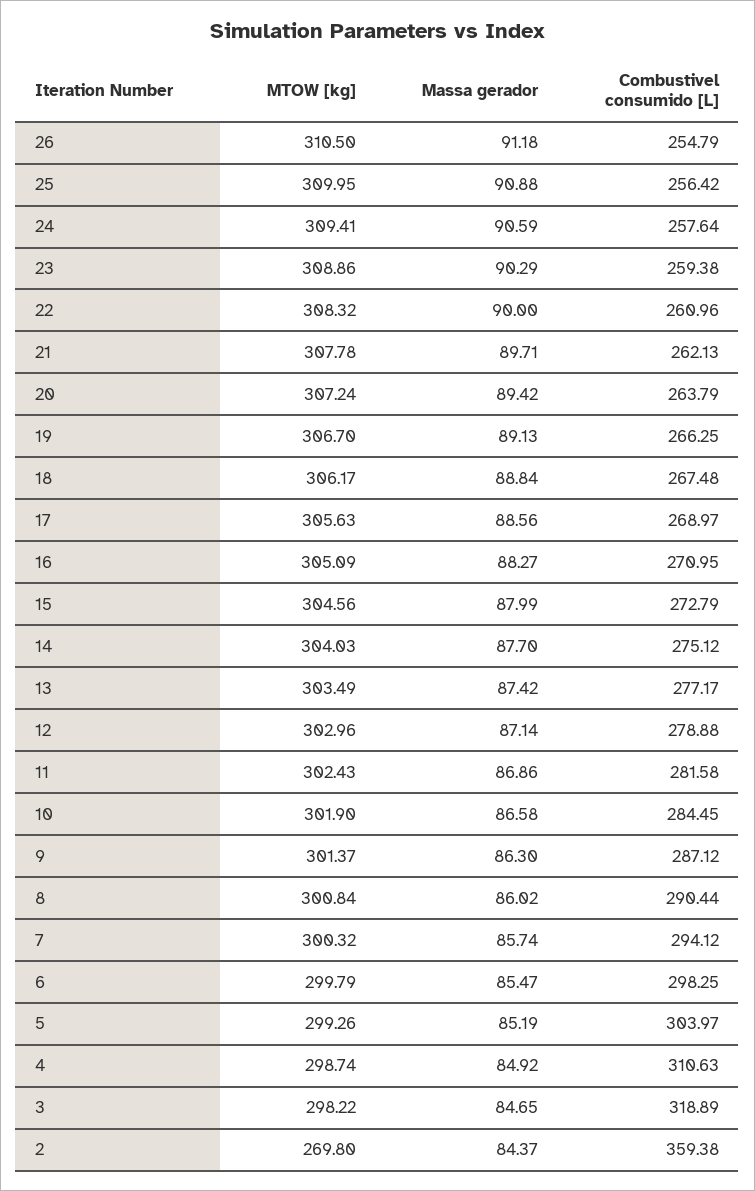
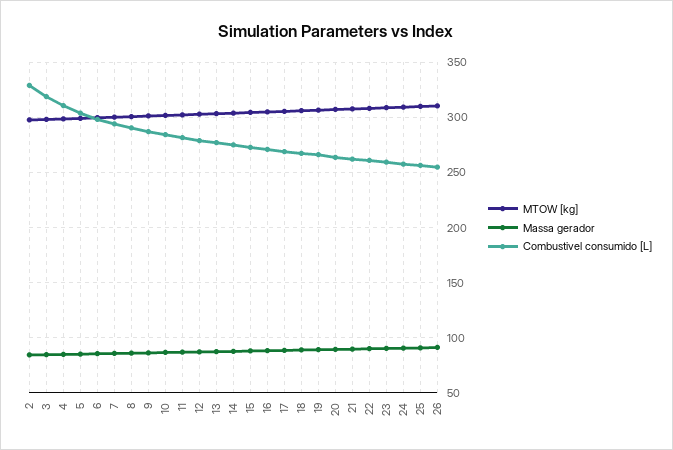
MTOW [kg], 2: 269.8 -> 300
Combustivel consumido [L], 2: 359.38 -> 330

